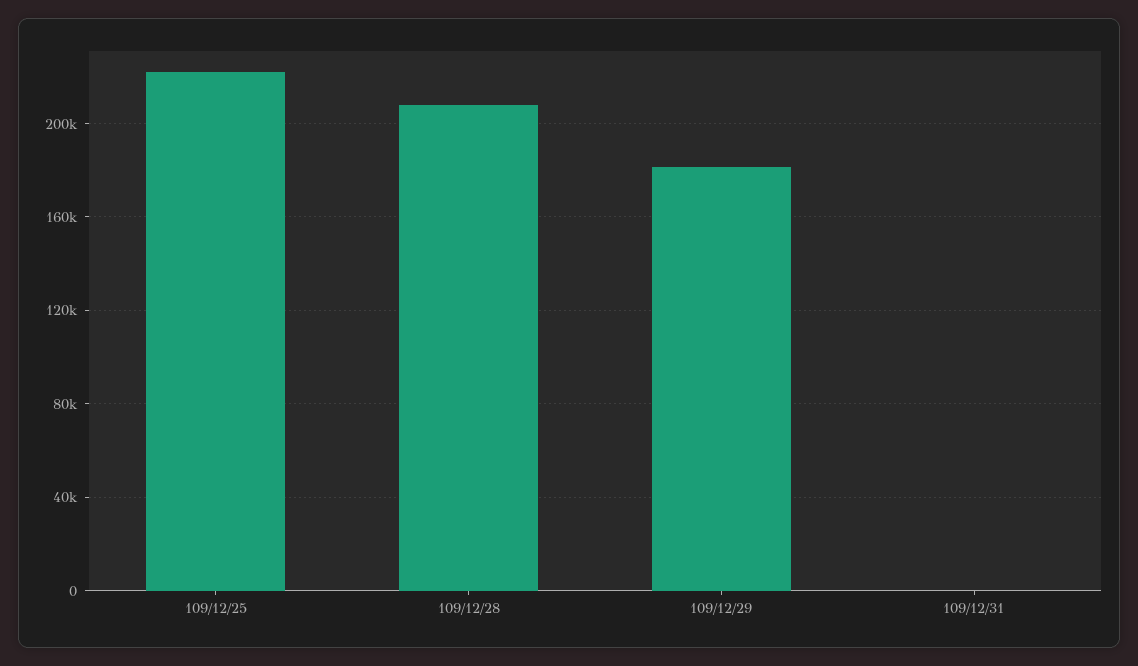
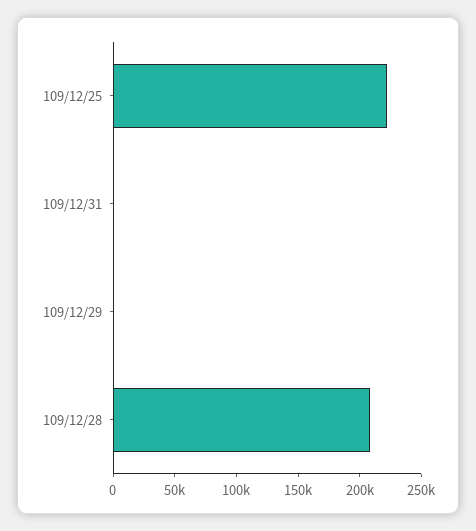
109/12/29: 180000 -> 0

